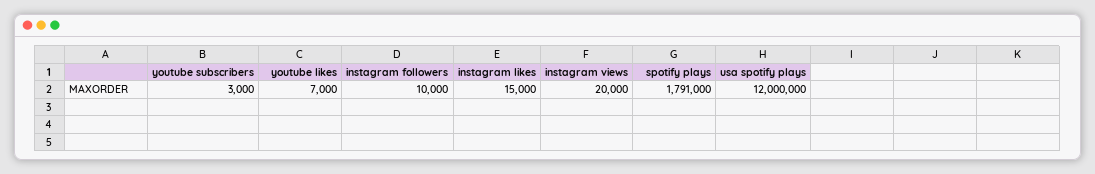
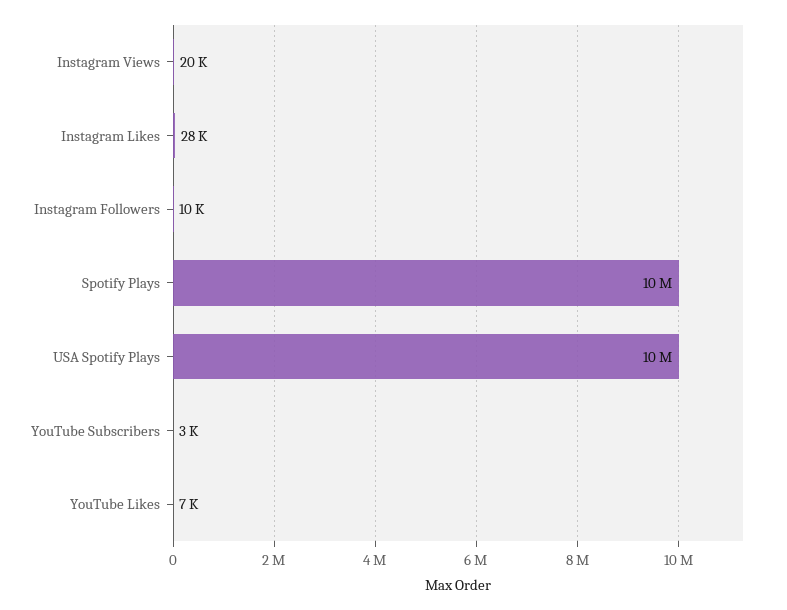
instagram likes: 15000 -> 28000
spotify plays: 1791000 -> 10000000
usa spotify plays: 12000000 -> 10000000

